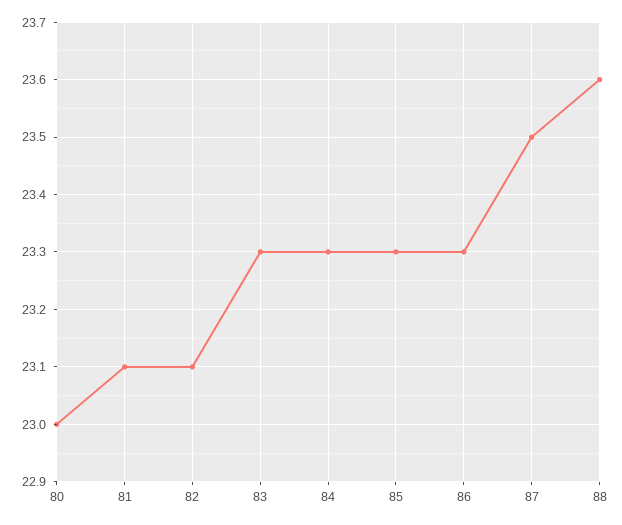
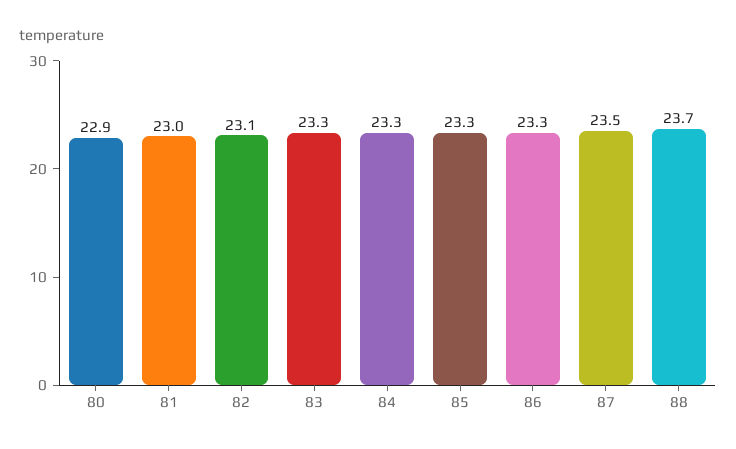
80: 23 -> 22.9
81: 23.1 -> 23
88: 23.6 -> 23.7

